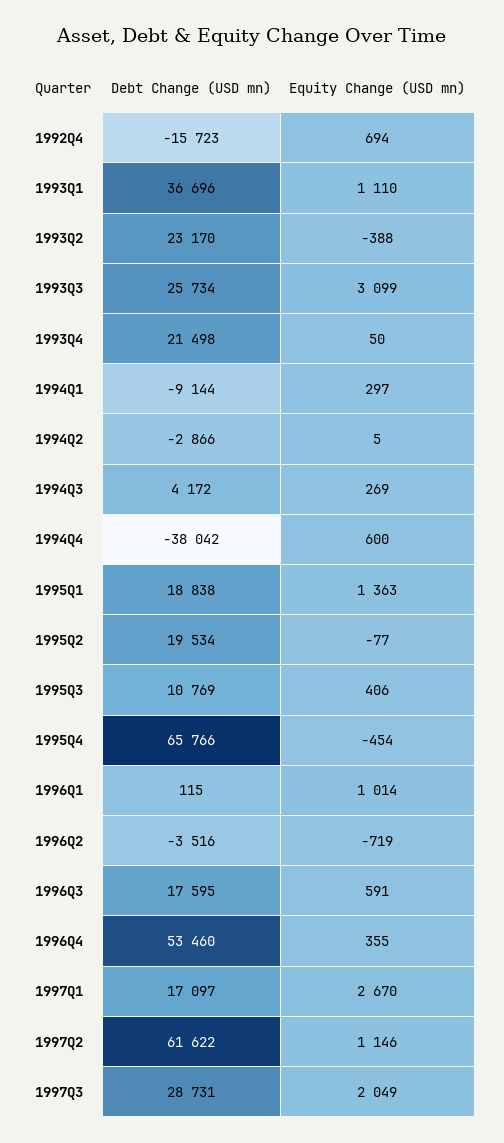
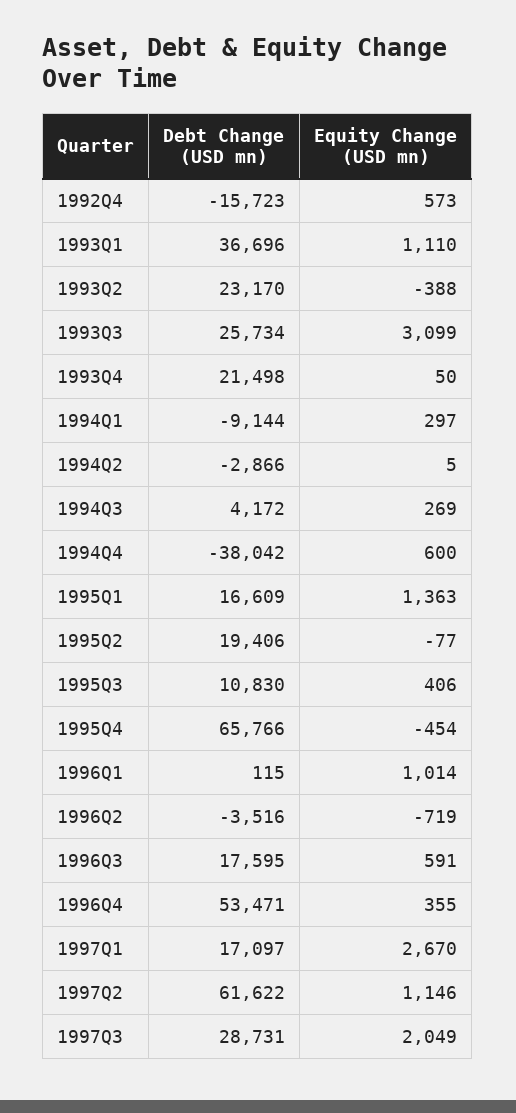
Equity Change (USD mn), 1992Q4: 694 -> 573
Debt Change (USD mn), 1995Q1: 18838 -> 16609
Debt Change (USD mn), 1995Q2: 19534 -> 19406
Debt Change (USD mn), 1995Q3: 10769 -> 10830
Debt Change (USD mn), 1996Q4: 53460 -> 53471

